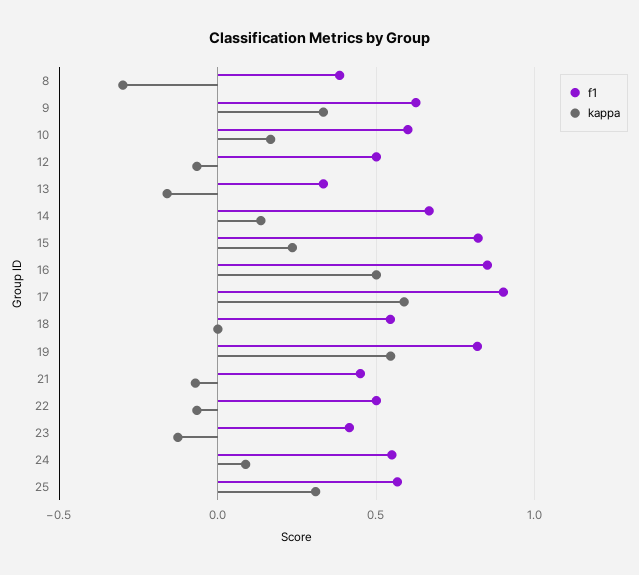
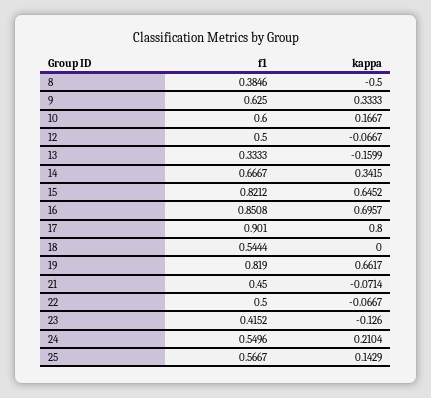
kappa, 8: -0.3 -> -0.5
kappa, 14: 0.15 -> 0.3415
kappa, 15: 0.25 -> 0.6452
kappa, 16: 0.5 -> 0.6957
kappa, 17: 0.6 -> 0.8
kappa, 19: 0.55 -> 0.6617
kappa, 24: 0.1 -> 0.2104
kappa, 25: 0.3 -> 0.1429

